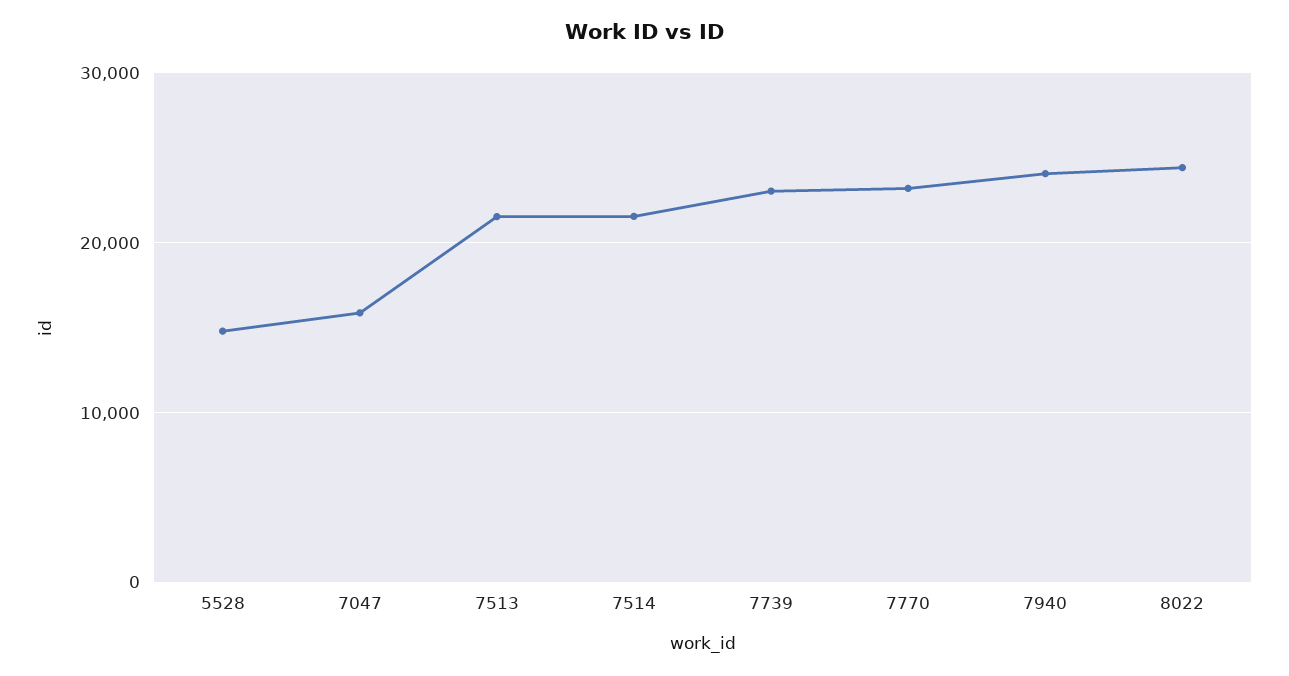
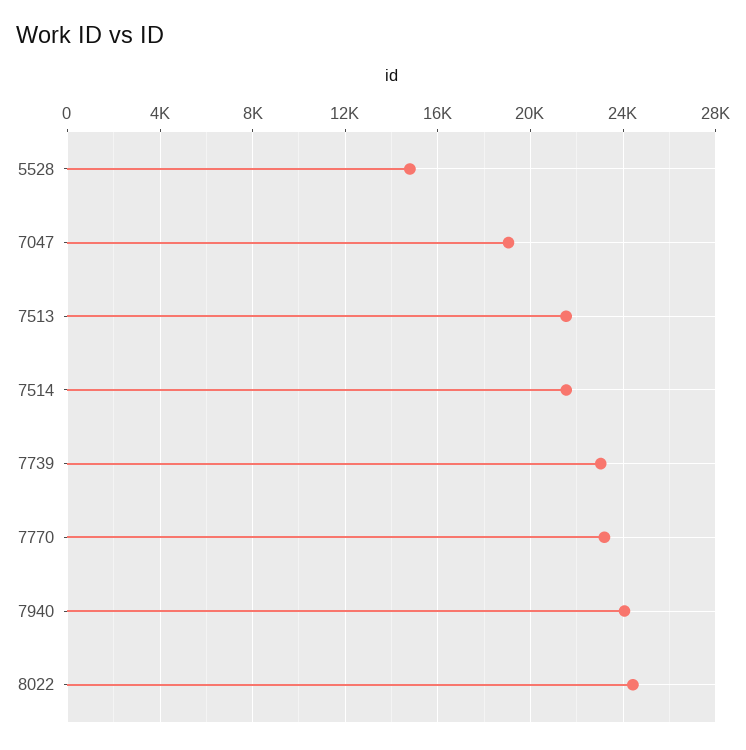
7047: 16000 -> 19000

